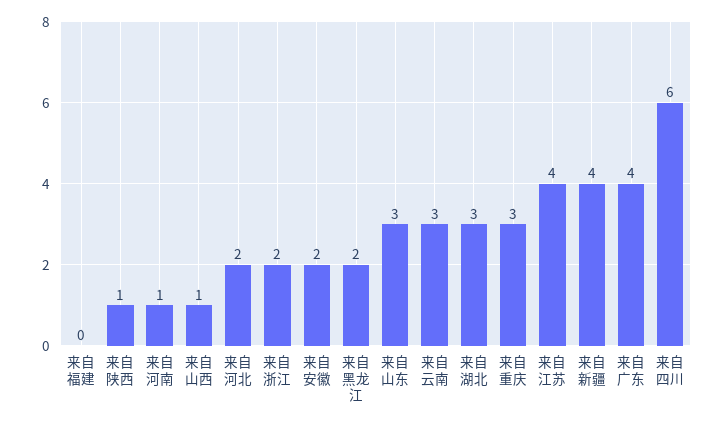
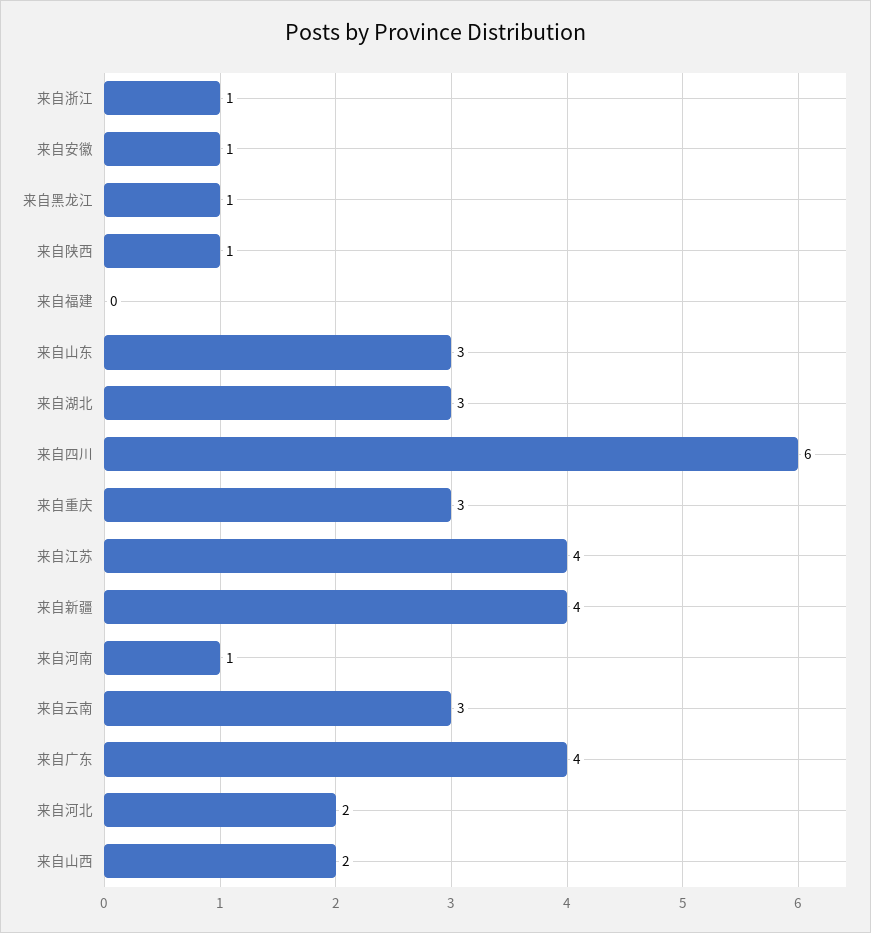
来自山西: 1 -> 2
来自浙江: 2 -> 1
来自安徽: 2 -> 1
来自黑龙江: 2 -> 1

